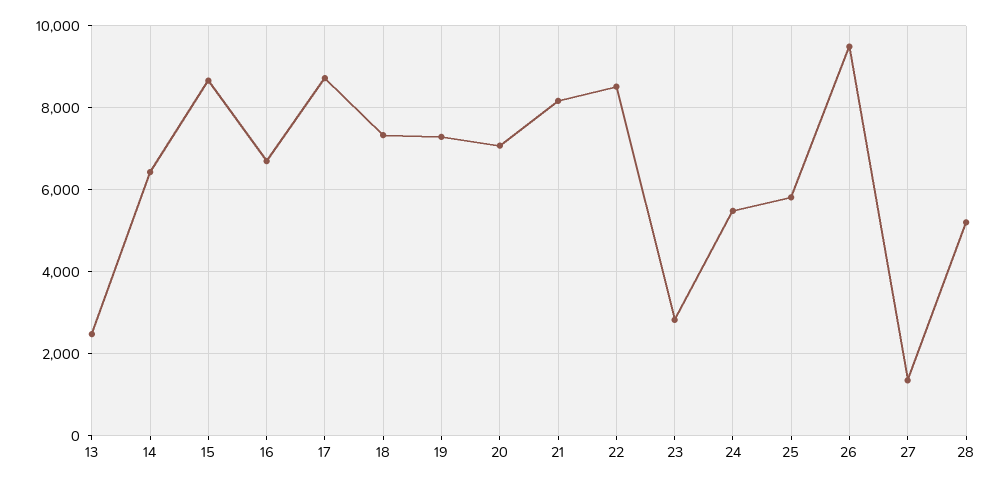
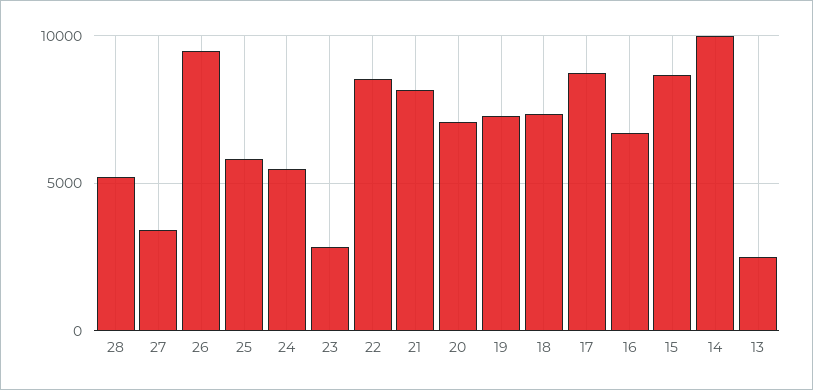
14: 6400 -> 10000
27: 1400 -> 3500

